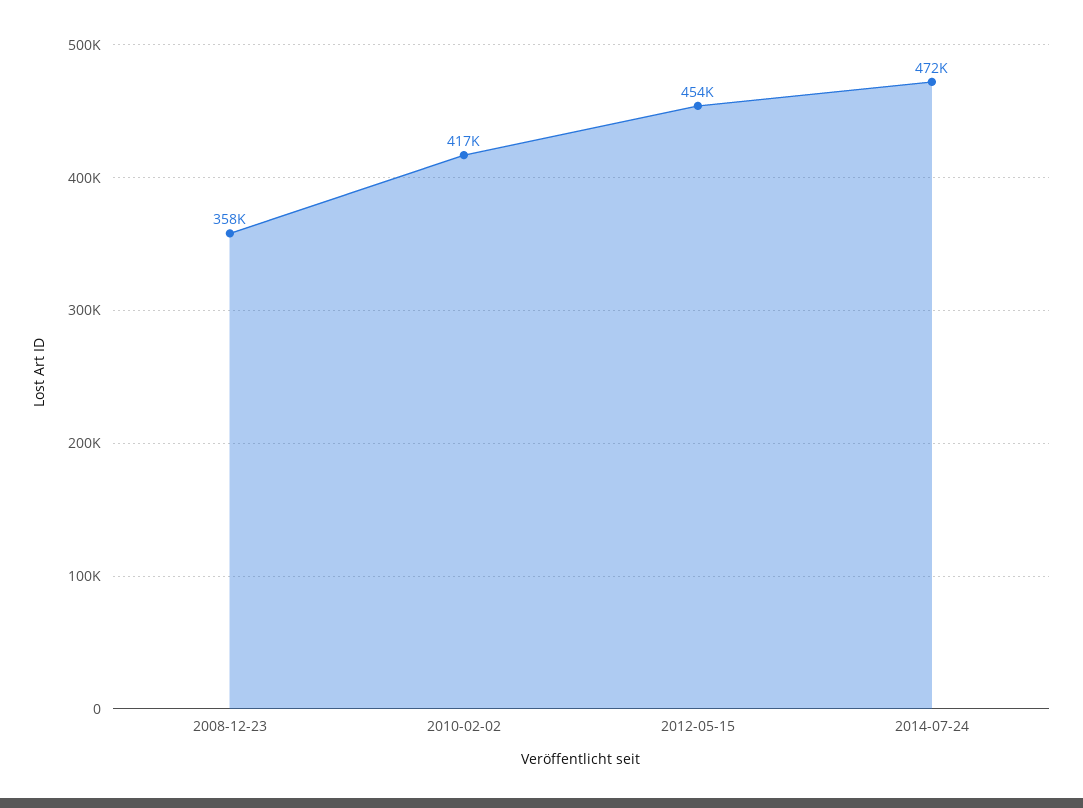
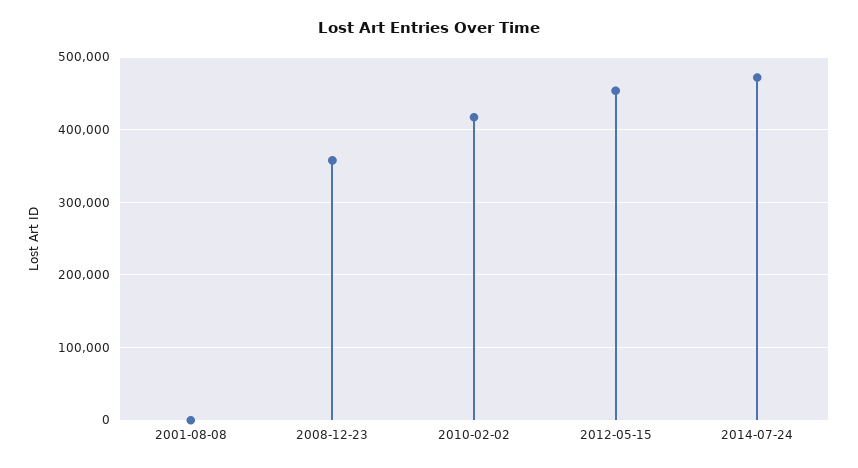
2001-08-08: none -> 0

